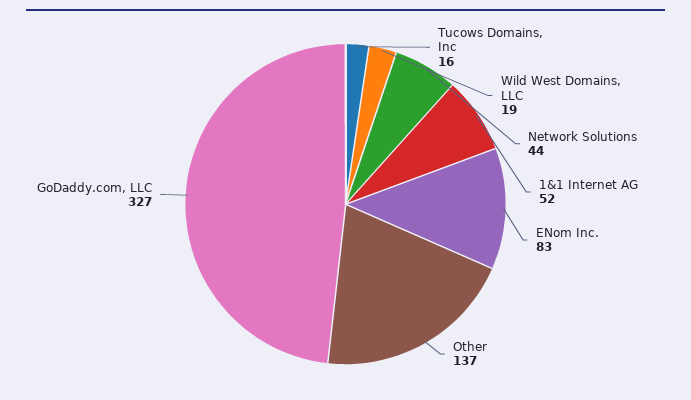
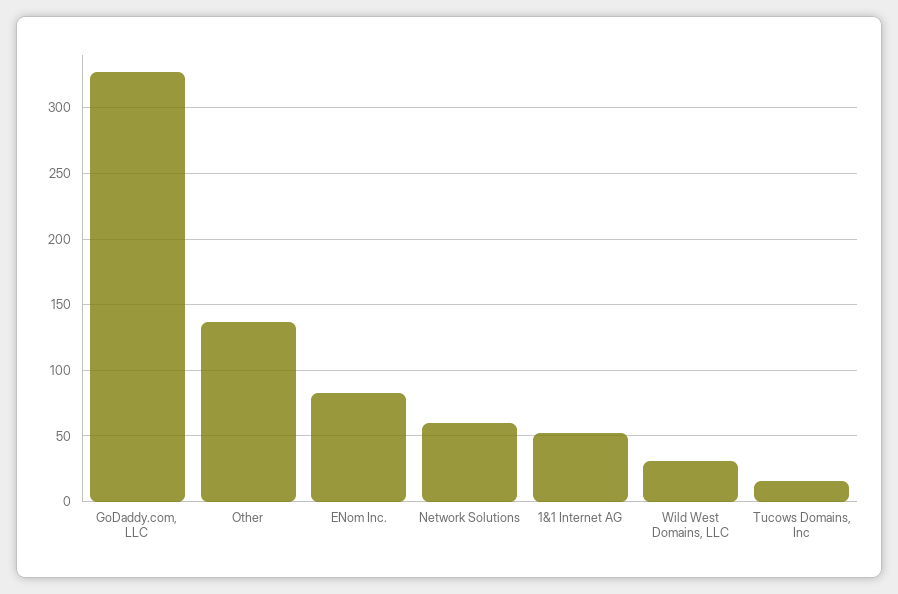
Wild West Domains, LLC: 19 -> 30
Network Solutions: 44 -> 60

